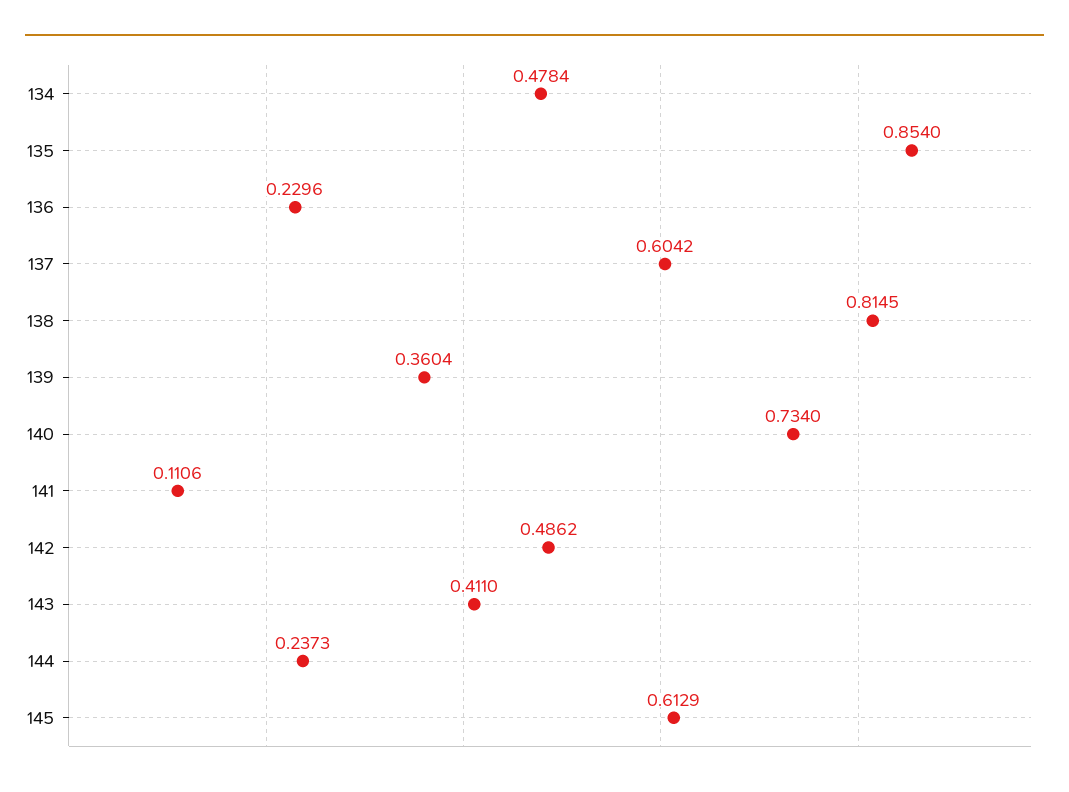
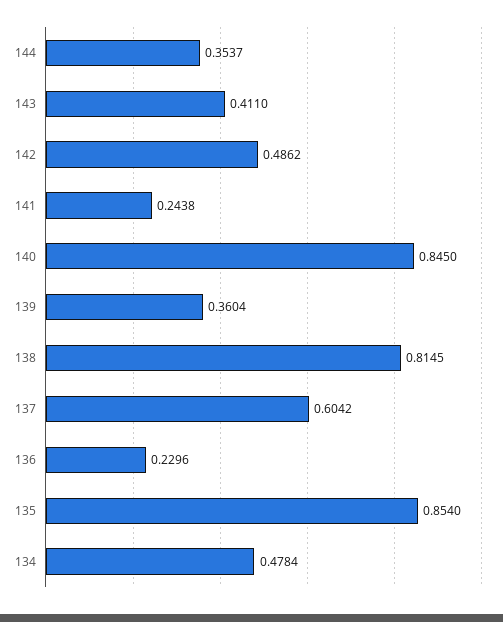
140: 0.734 -> 0.845
141: 0.1106 -> 0.2438
144: 0.2373 -> 0.3537
145: 0.6129 -> none

